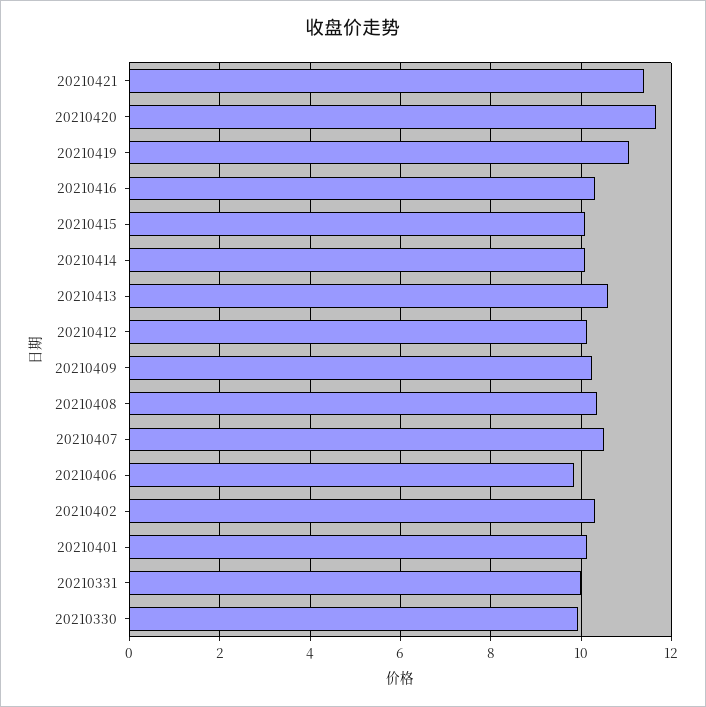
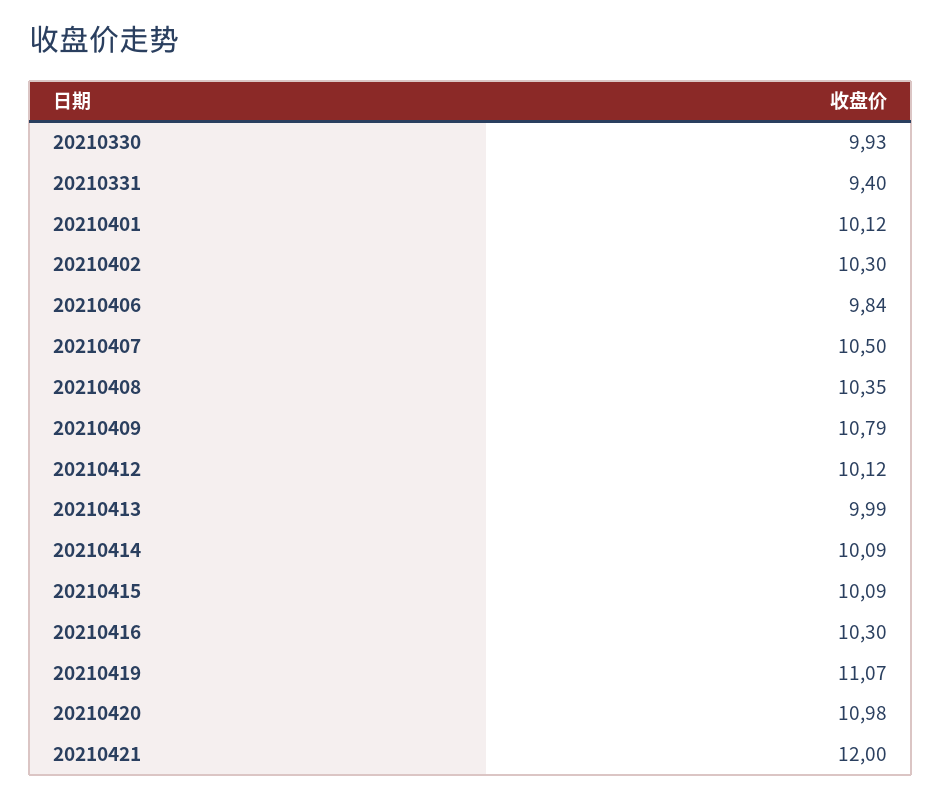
20210421: 11.4 -> 12
20210420: 11.6 -> 10.98
20210413: 10.6 -> 9.99
20210409: 10.2 -> 10.79
20210331: 10 -> 9.4

